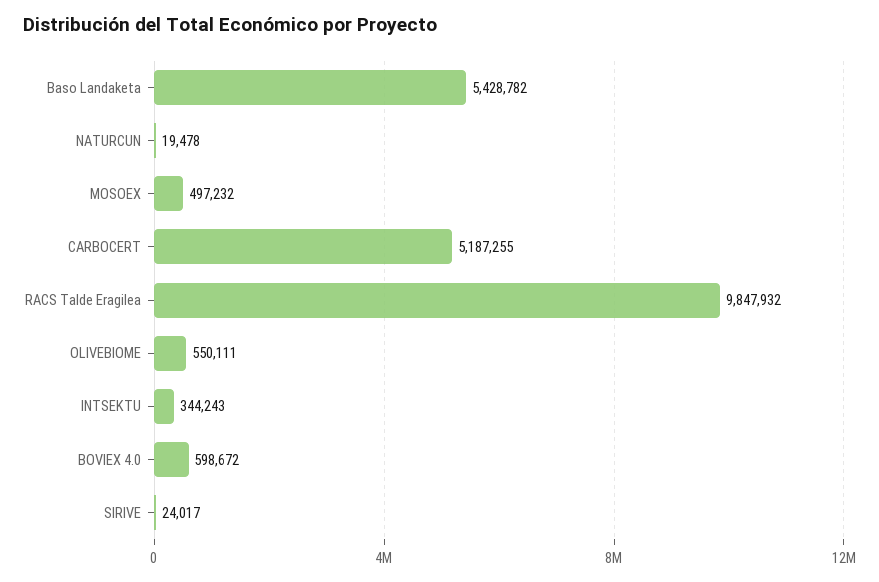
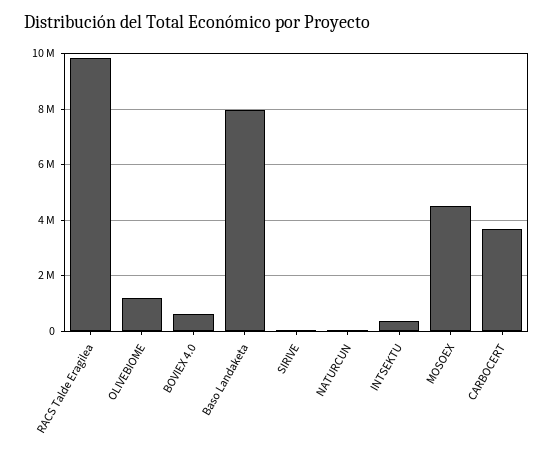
Baso Landaketa: 5428782 -> 8000000
MOSOEX: 497232 -> 4500000
CARBOCERT: 5187255 -> 3750000
OLIVEBIOME: 550111 -> 1250000

